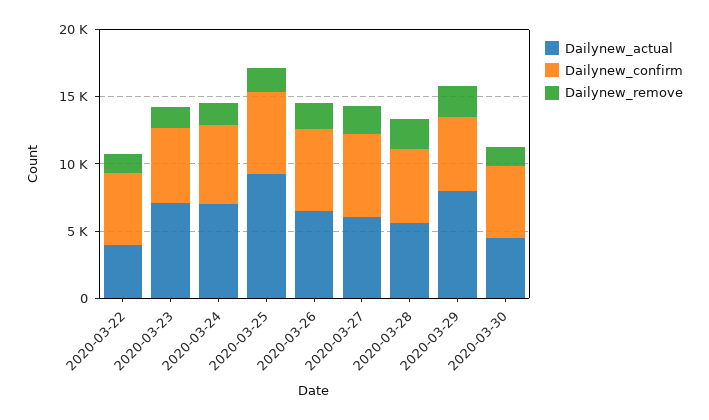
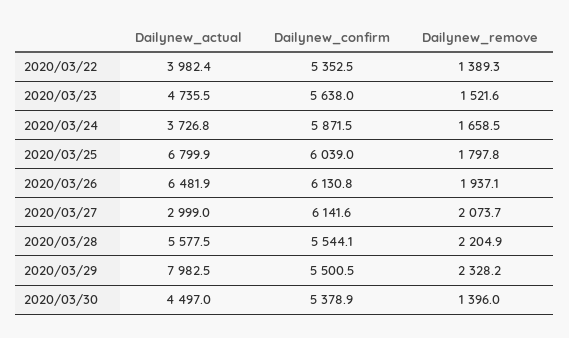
Dailynew_actual, 2020-03-23: 7000 -> 4735.5
Dailynew_actual, 2020-03-24: 7000 -> 3726.8
Dailynew_actual, 2020-03-25: 9000 -> 6799.9
Dailynew_actual, 2020-03-27: 6000 -> 2999

